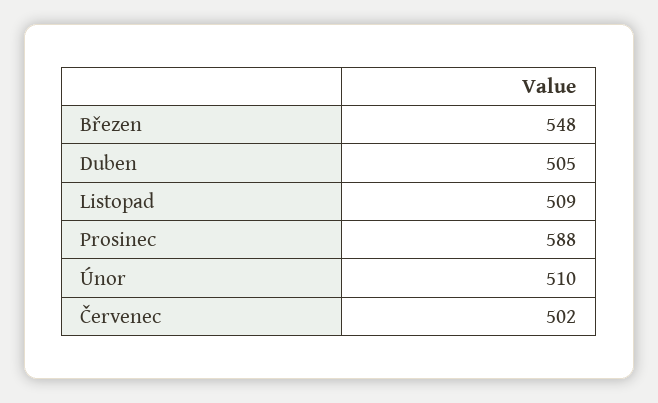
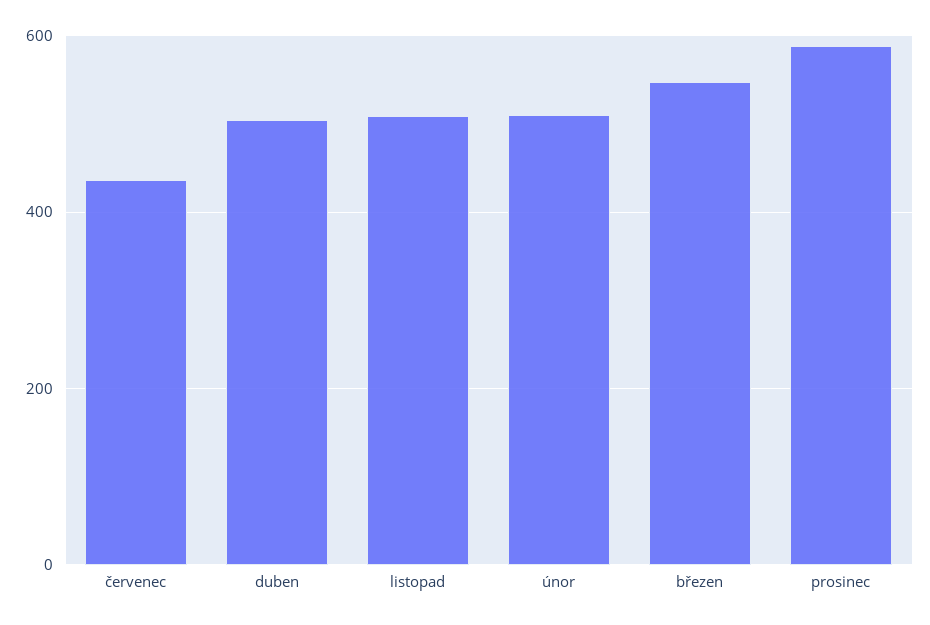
Červenec: 502 -> 440

